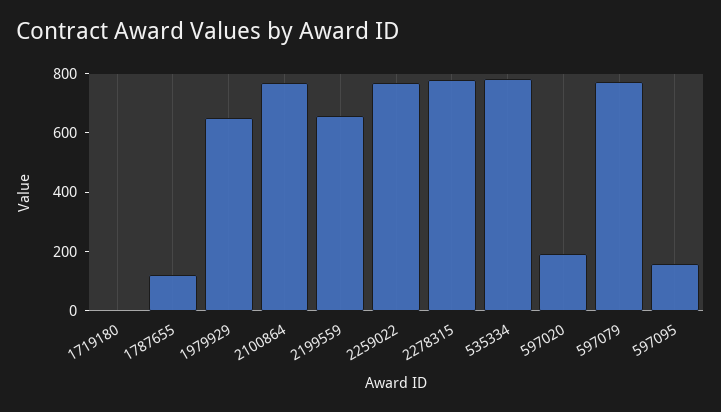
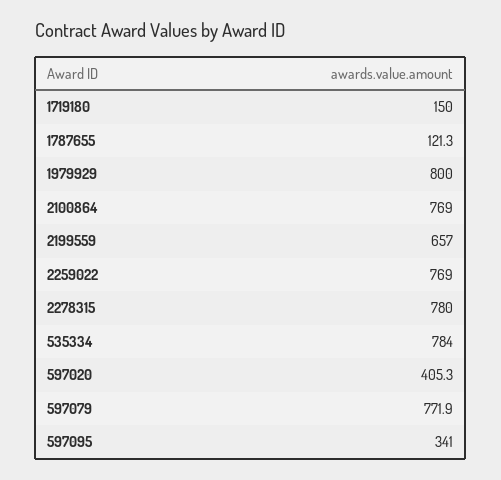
1719180: 0 -> 150
1979929: 650 -> 800
597020: 200 -> 405.3
597095: 150 -> 341

